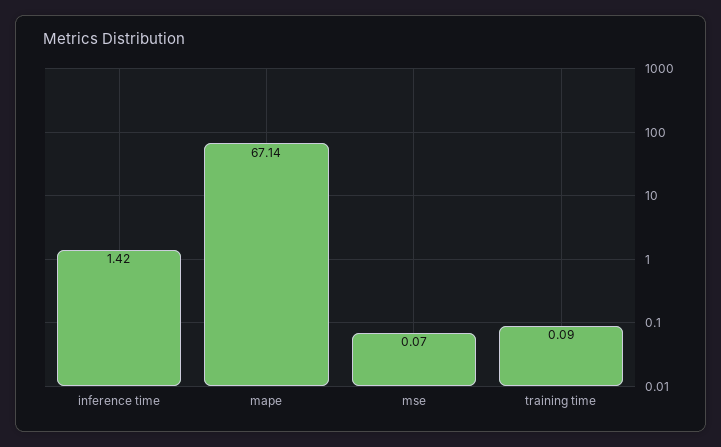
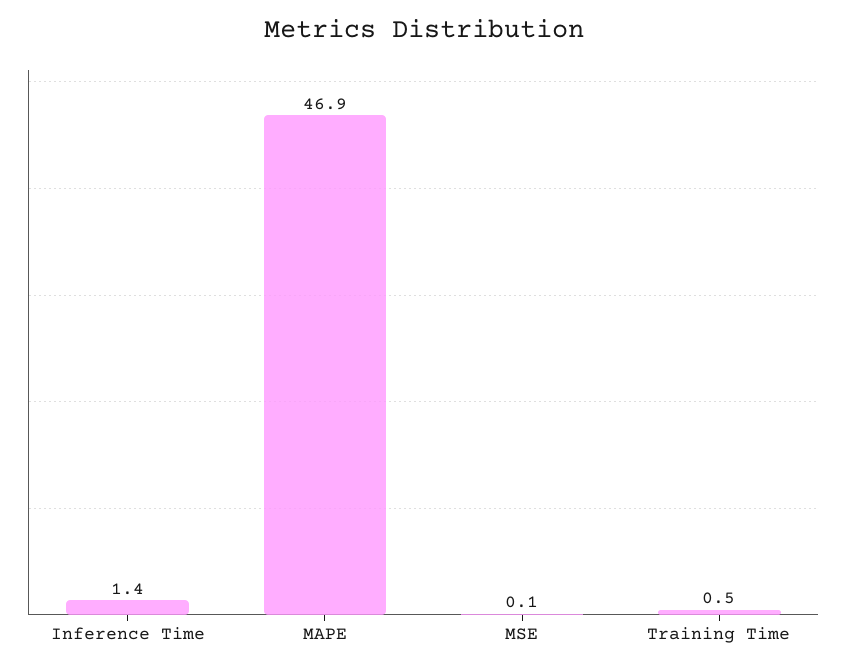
mape: 67.14 -> 46.9
training time: 0.09 -> 0.5

